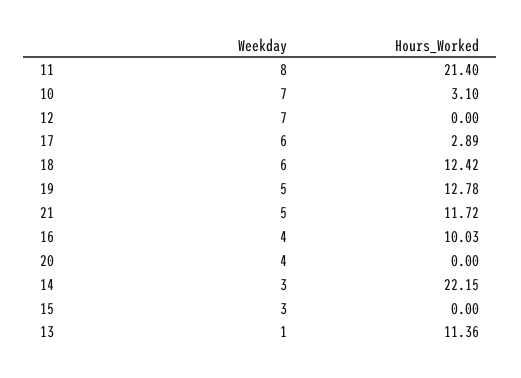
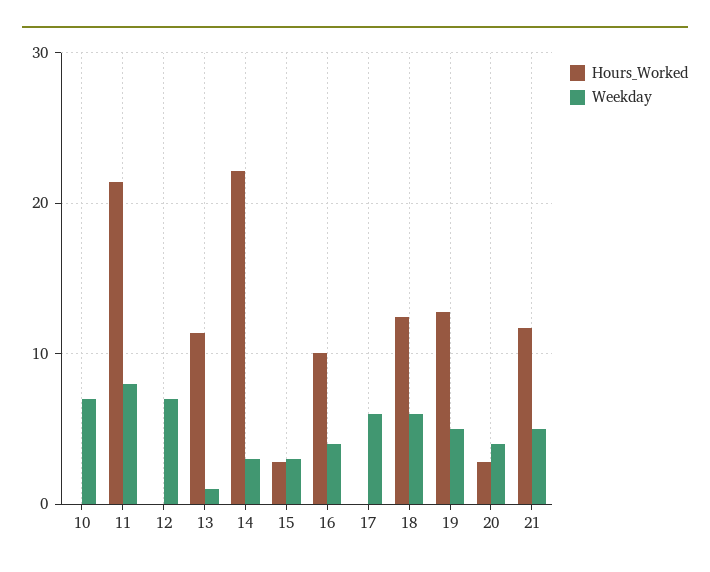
Hours_Worked, 10: 3.1 -> 0
Hours_Worked, 17: 2.89 -> 0
Hours_Worked, 20: 0 -> 3
Hours_Worked, 15: 0 -> 3

